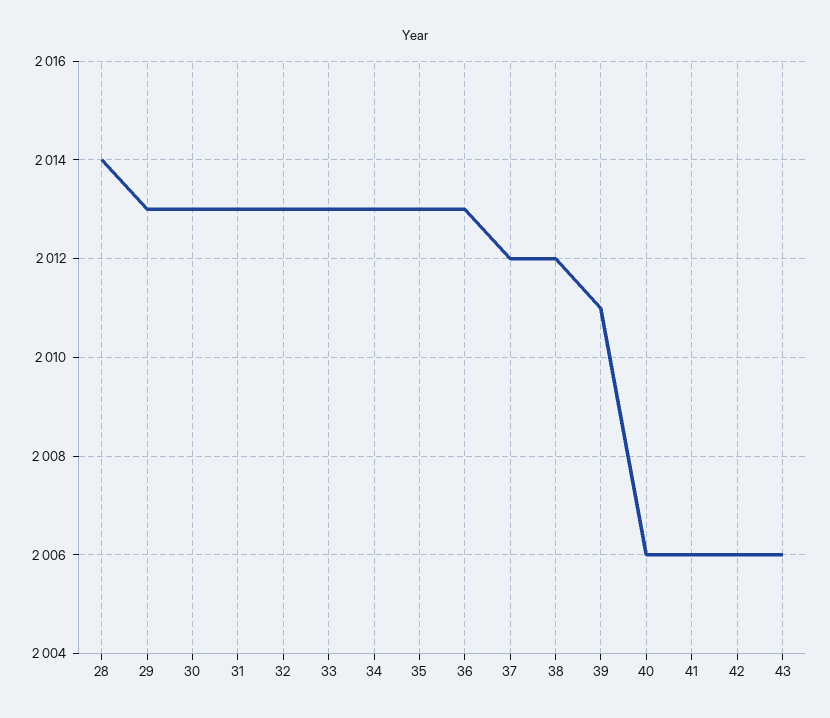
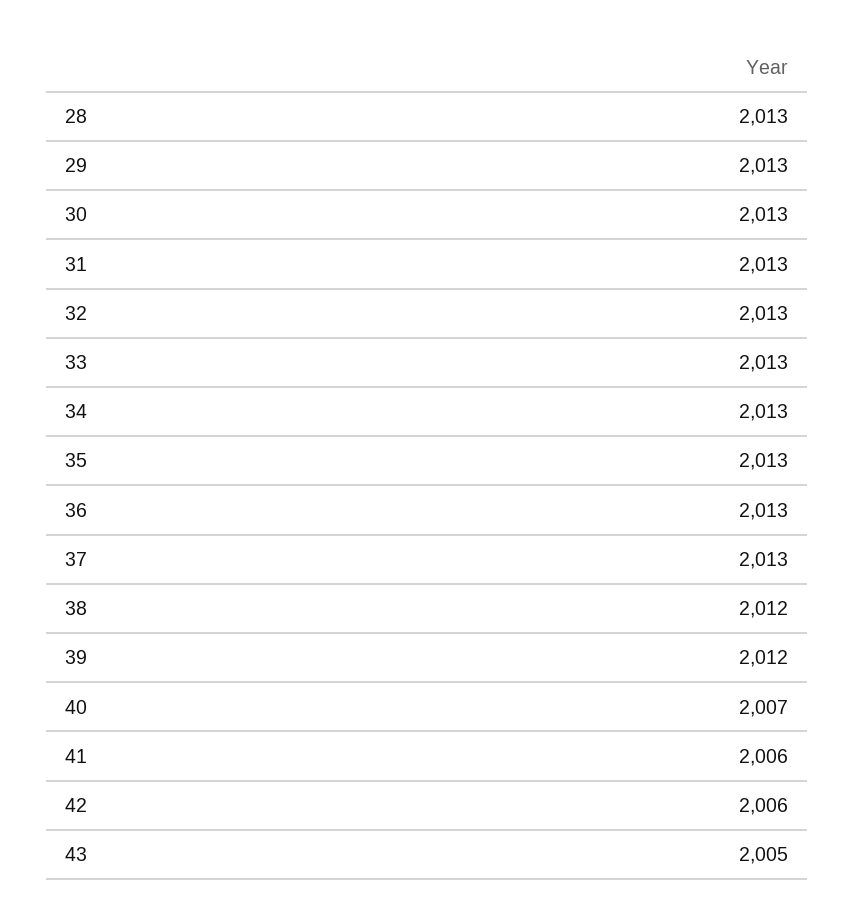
28: 2014 -> 2013
37: 2012 -> 2013
39: 2011 -> 2012
40: 2006 -> 2007
43: 2006 -> 2005

